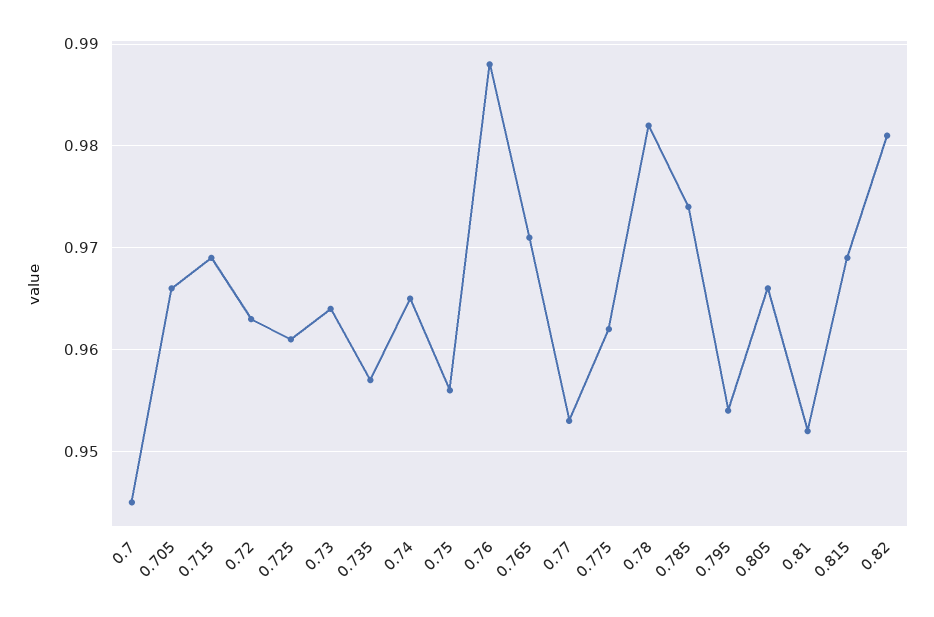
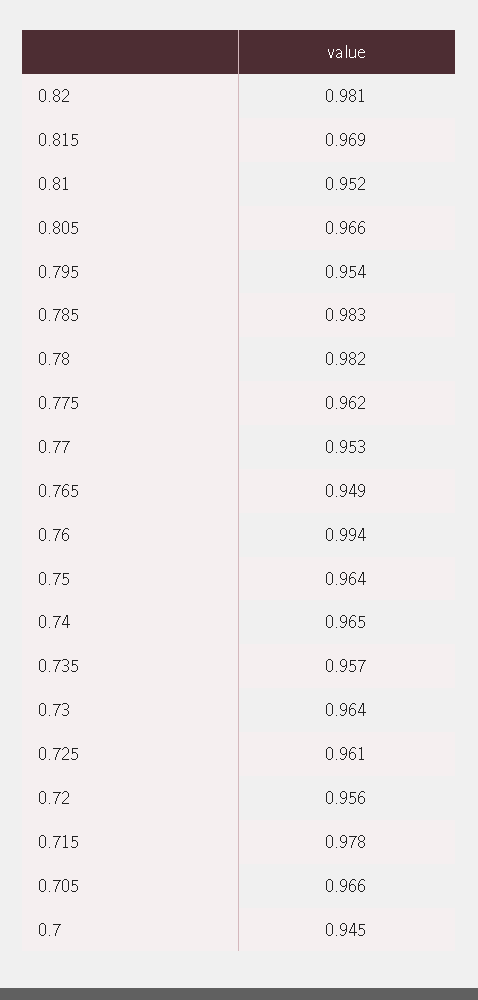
0.715: 0.969 -> 0.978
0.72: 0.963 -> 0.956
0.75: 0.956 -> 0.964
0.76: 0.988 -> 0.994
0.765: 0.971 -> 0.949
0.785: 0.974 -> 0.983

